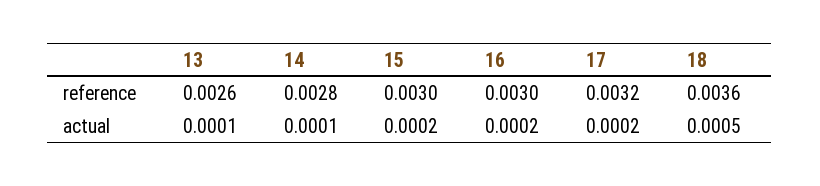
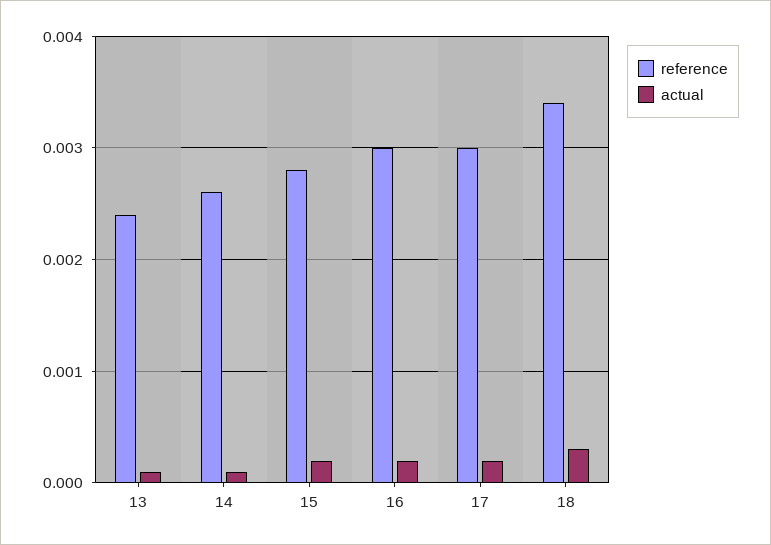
reference, 13: 0.0026 -> 0.0024
reference, 14: 0.0028 -> 0.0026
reference, 15: 0.003 -> 0.0028
reference, 17: 0.0032 -> 0.003
reference, 18: 0.0036 -> 0.0034
actual, 18: 0.0005 -> 0.0003

